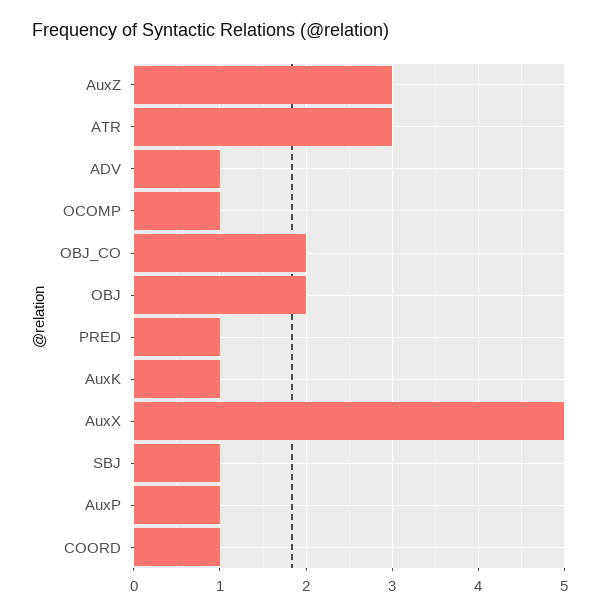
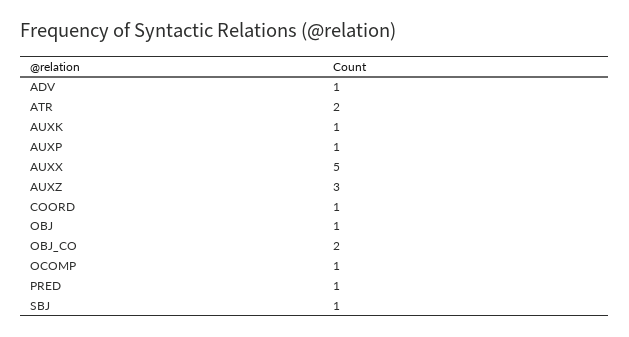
ATR: 3 -> 2
OBJ: 2 -> 1

